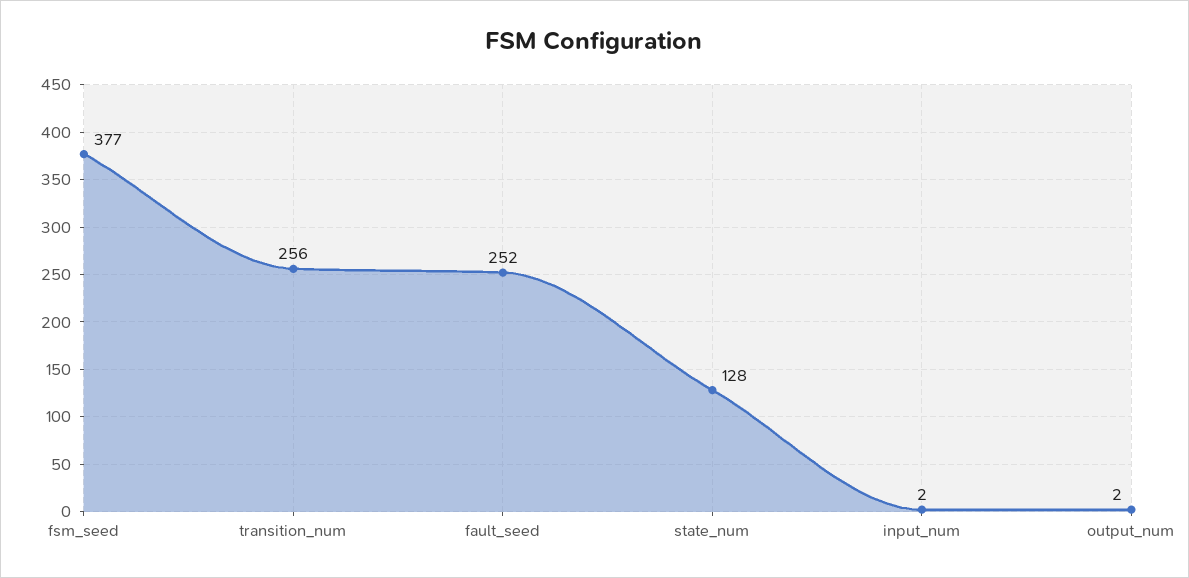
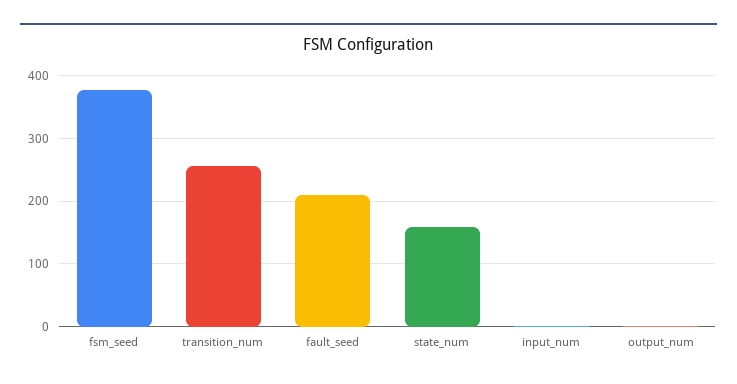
fault_seed: 252 -> 210
state_num: 128 -> 160

